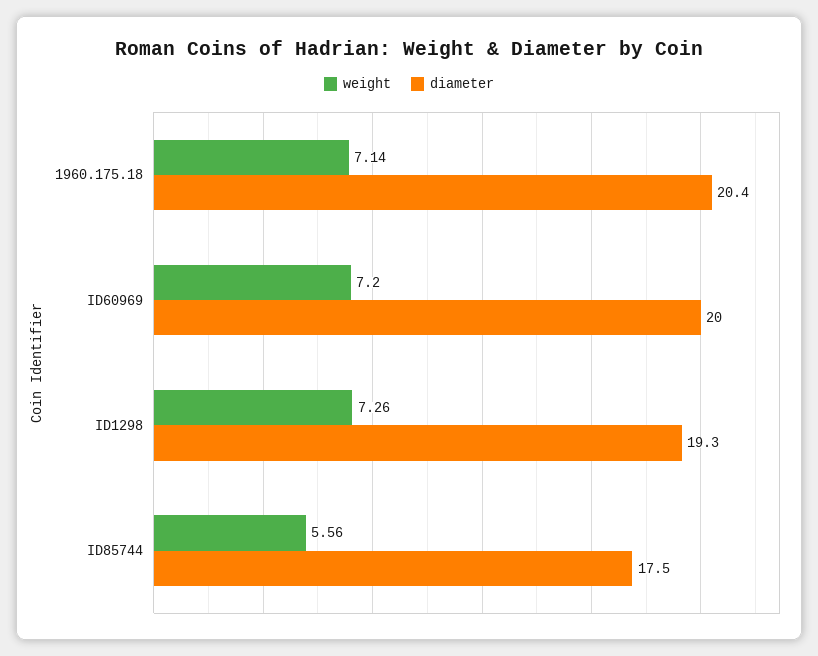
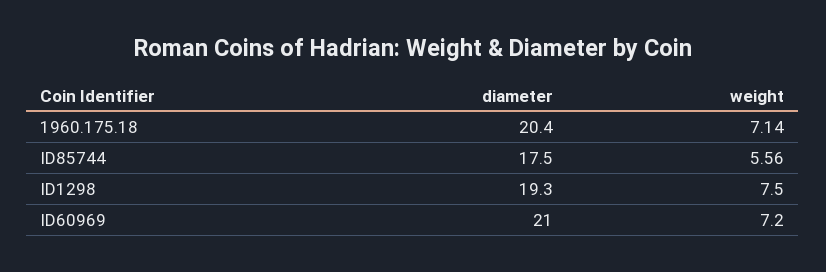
diameter, ID60969: 20 -> 21
weight, ID1298: 7.26 -> 7.5

